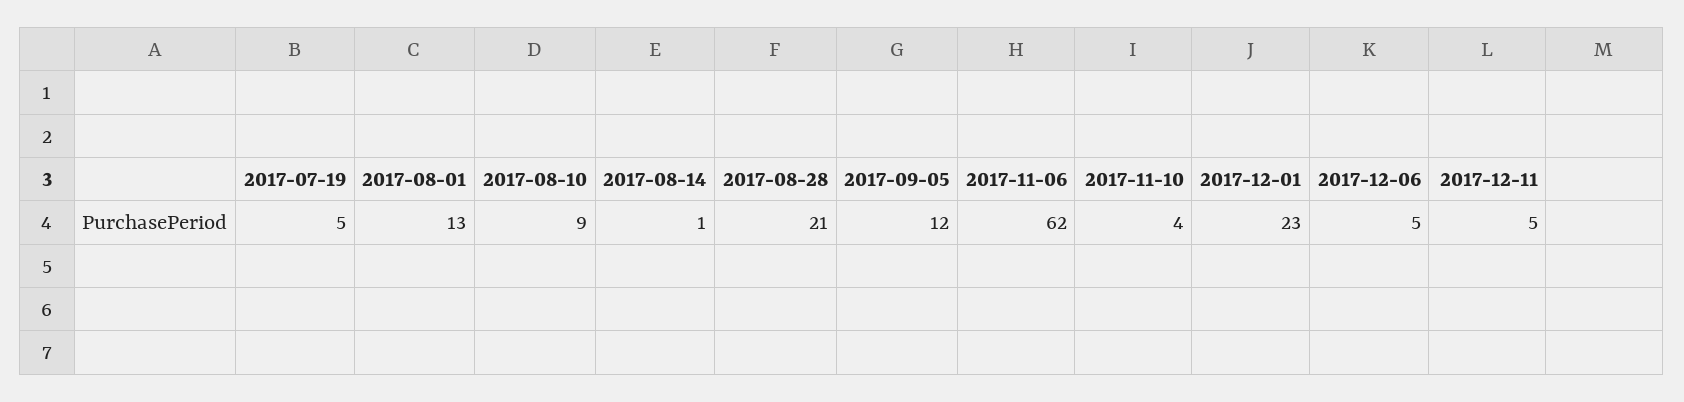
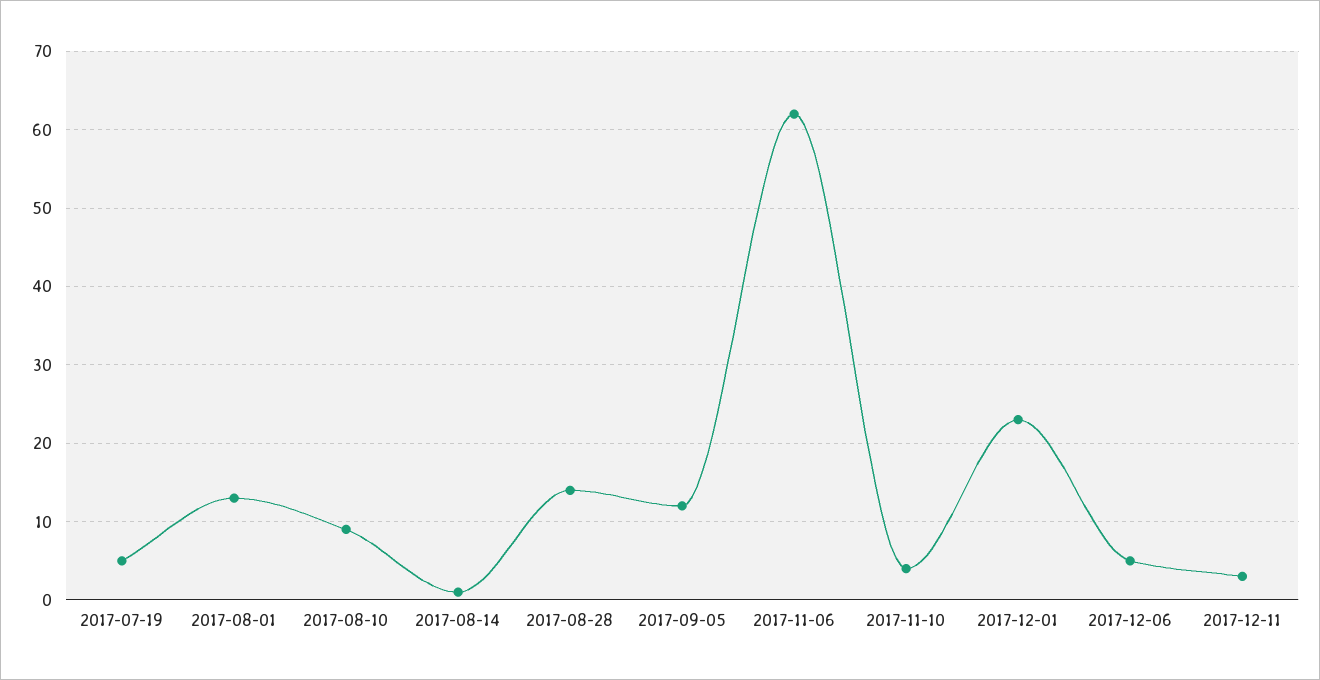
2017-08-28: 21 -> 14
2017-12-11: 5 -> 3

